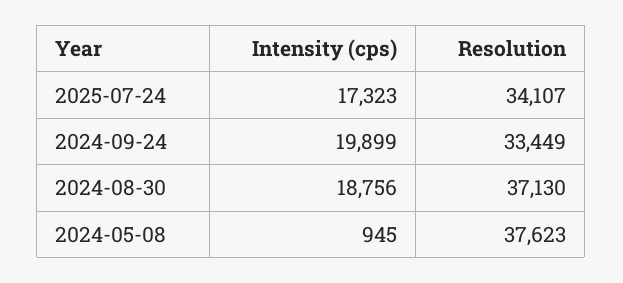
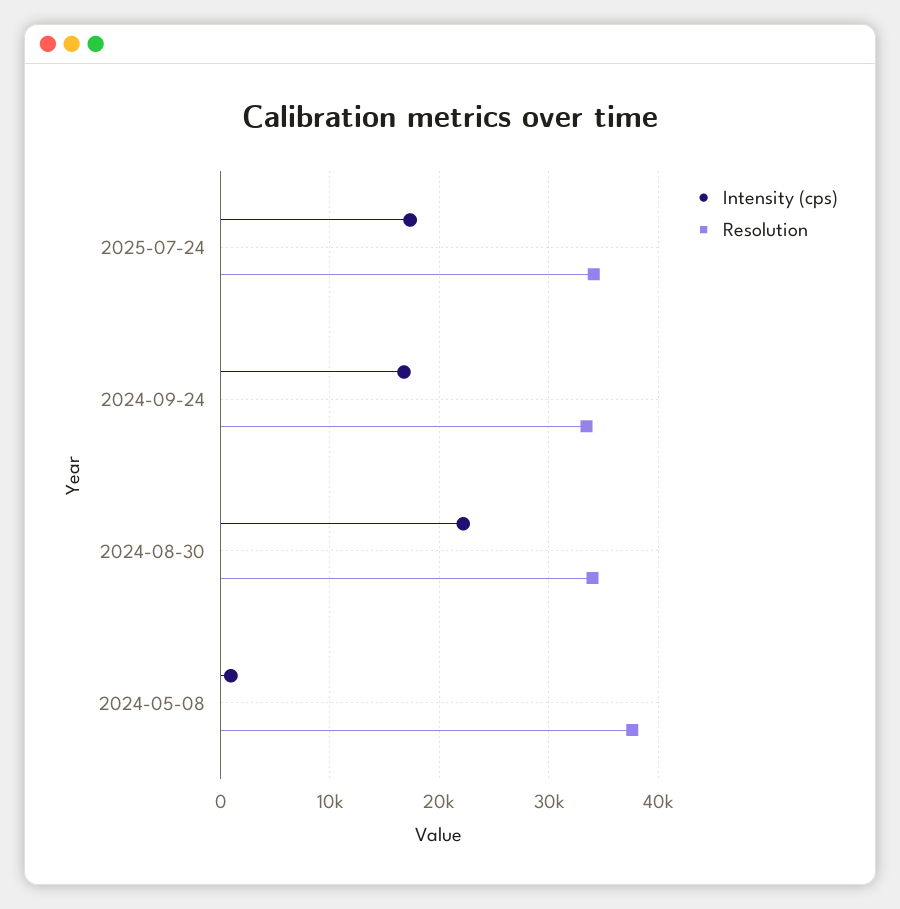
Intensity (cps), 2024-09-24: 19899 -> 17000
Intensity (cps), 2024-08-30: 18756 -> 22000
Resolution, 2024-08-30: 37130 -> 34000

